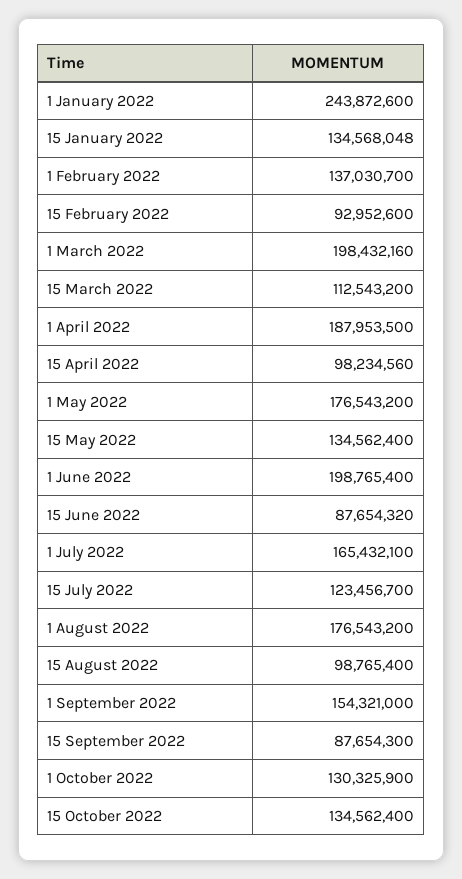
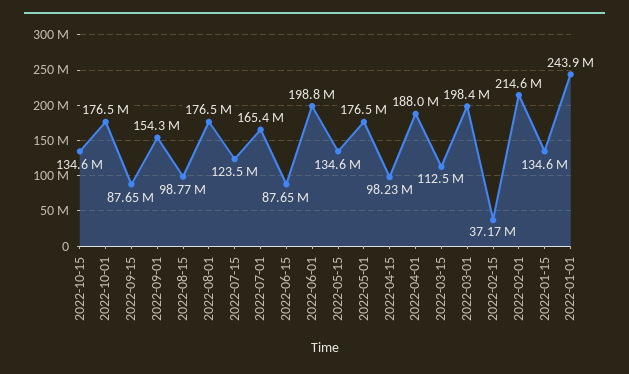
1 February 2022: 137030700 -> 214600000
15 February 2022: 92952600 -> 37170000
1 October 2022: 130325900 -> 176500000

